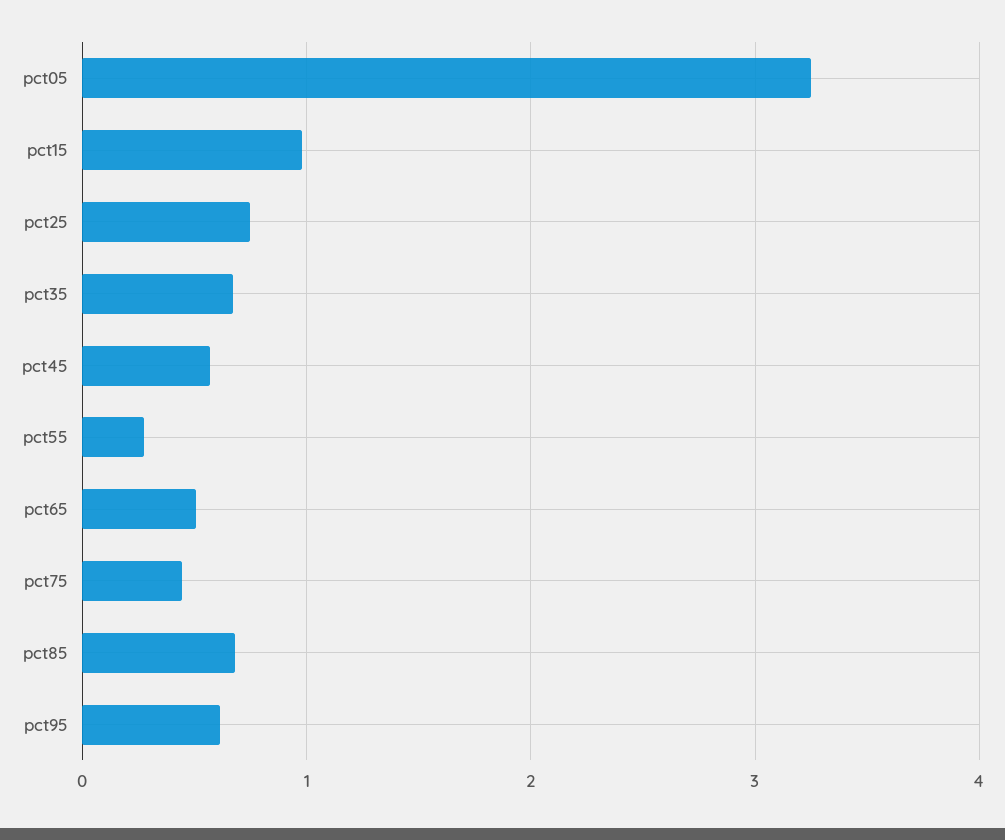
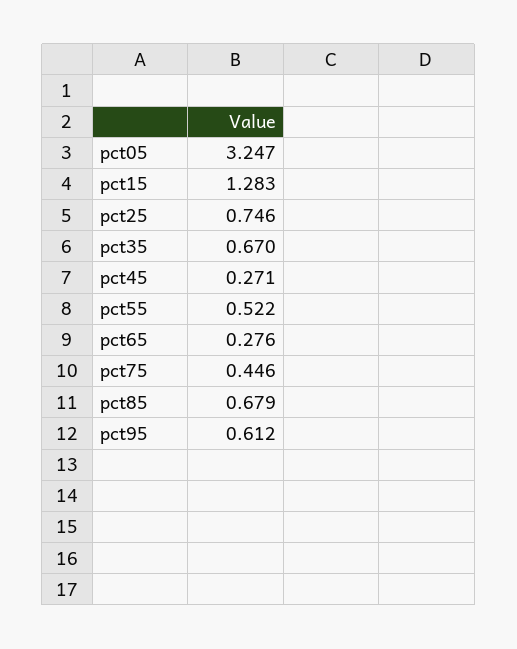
pct15: 1 -> 1.283
pct45: 0.6 -> 0.271
pct55: 0.3 -> 0.522
pct65: 0.5 -> 0.276

